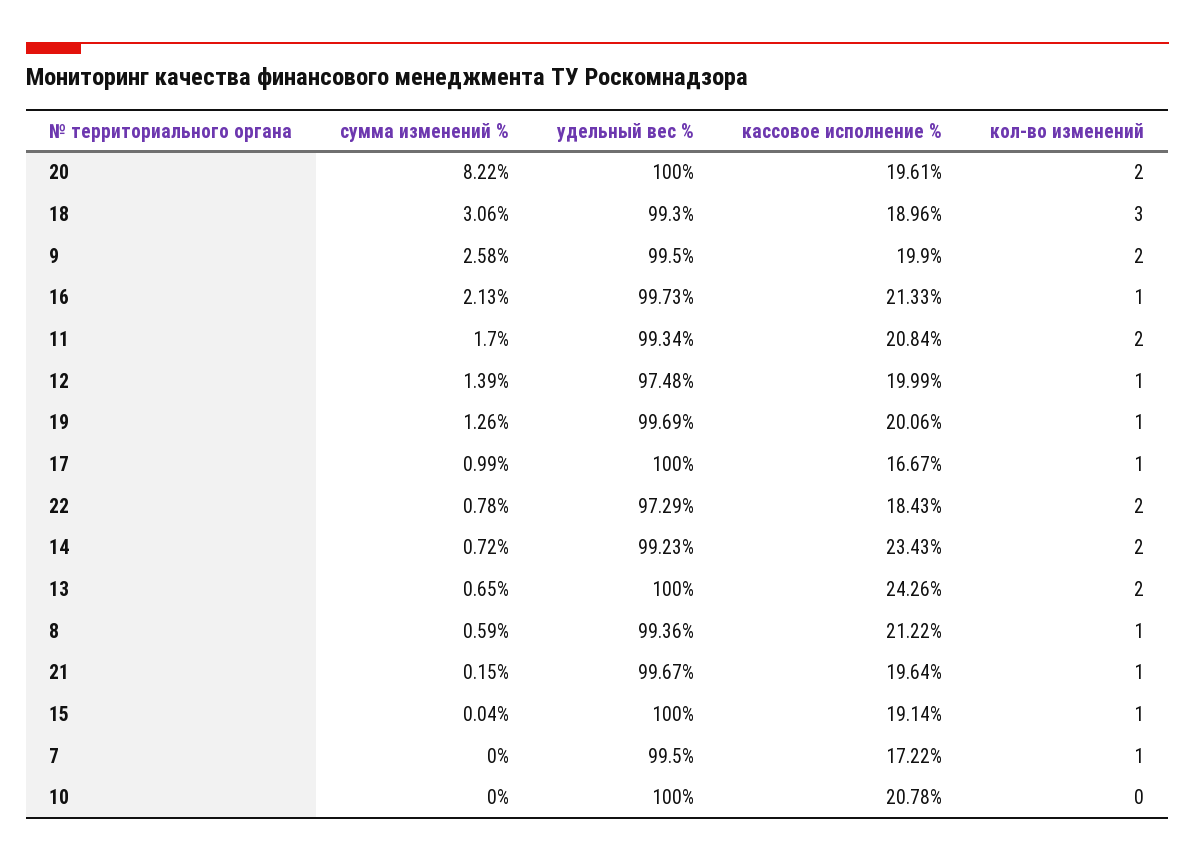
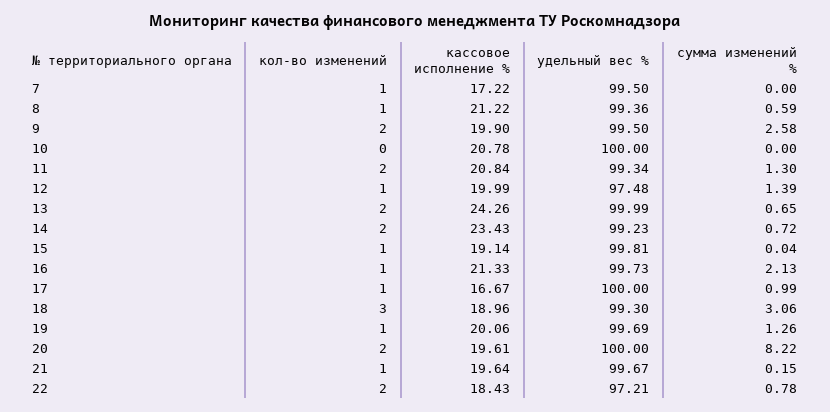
сумма изменений %, 11: 1.7 -> 1.3
удельный вес %, 22: 97.29 -> 97.21
удельный вес %, 13: 100 -> 99.99
удельный вес %, 15: 100 -> 99.81

